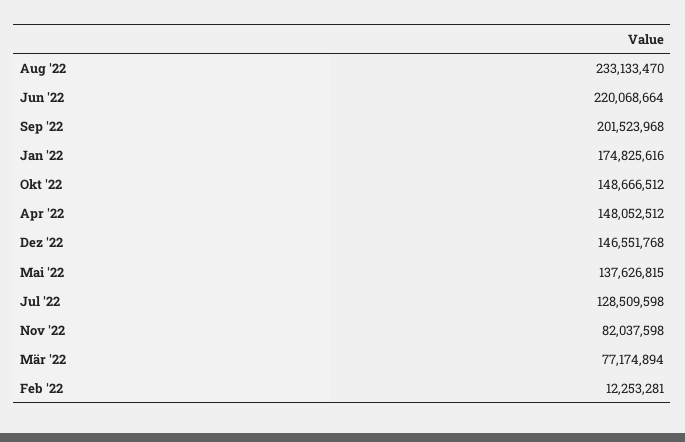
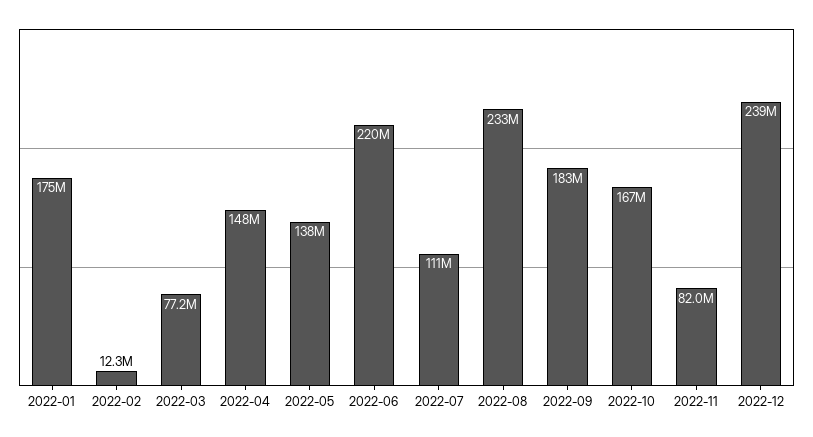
Sep '22: 201523968 -> 183000000
Okt '22: 148666512 -> 167000000
Dez '22: 146551768 -> 239000000
Jul '22: 128509598 -> 111000000

